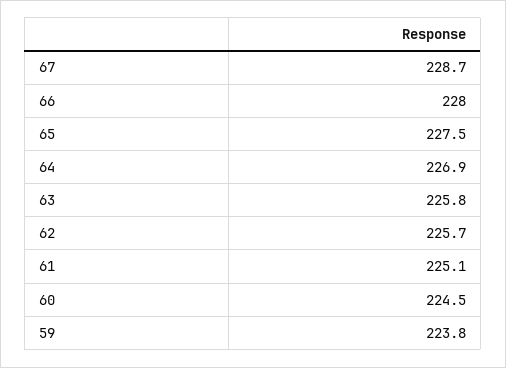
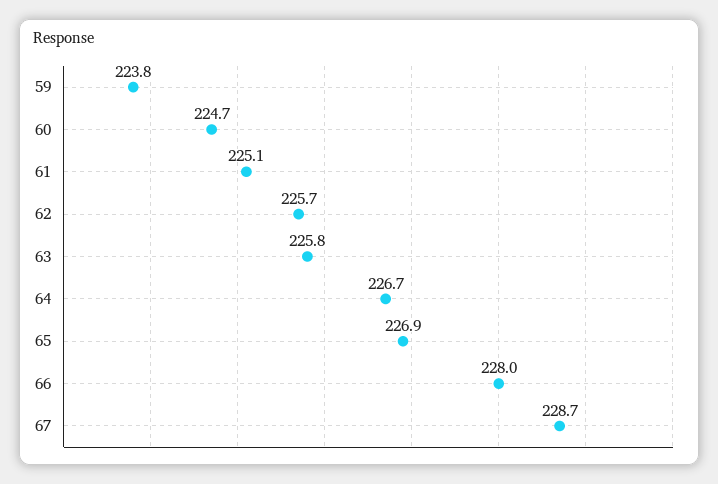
65: 227.5 -> 226.9
64: 226.9 -> 226.7
60: 224.5 -> 224.7

